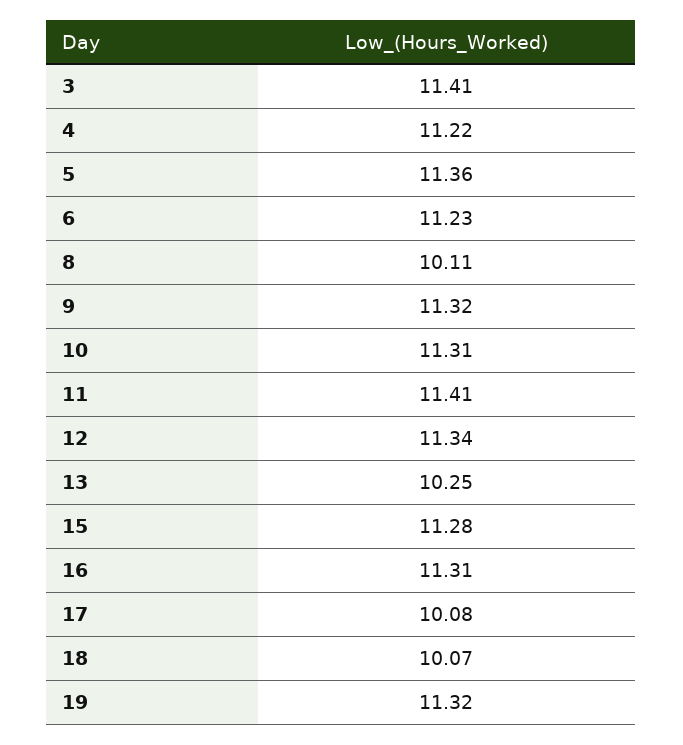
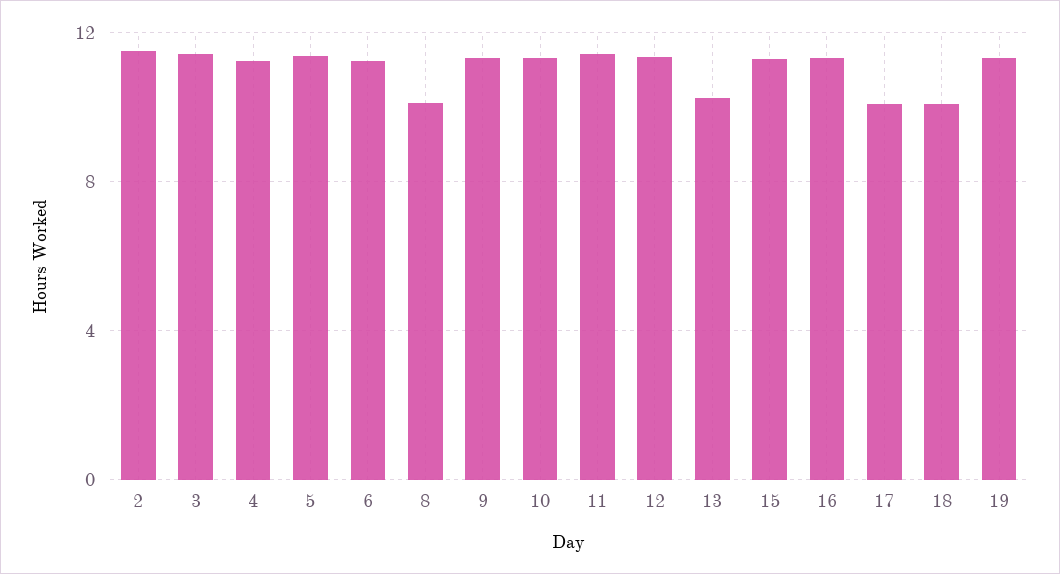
2: none -> 11.5

